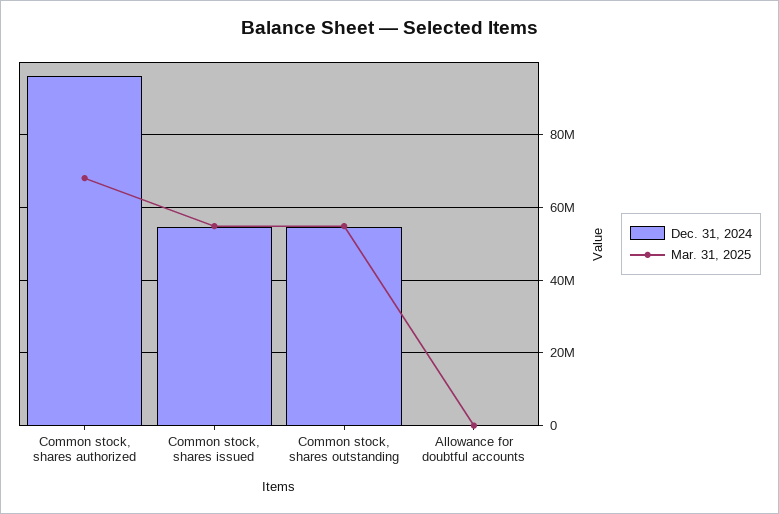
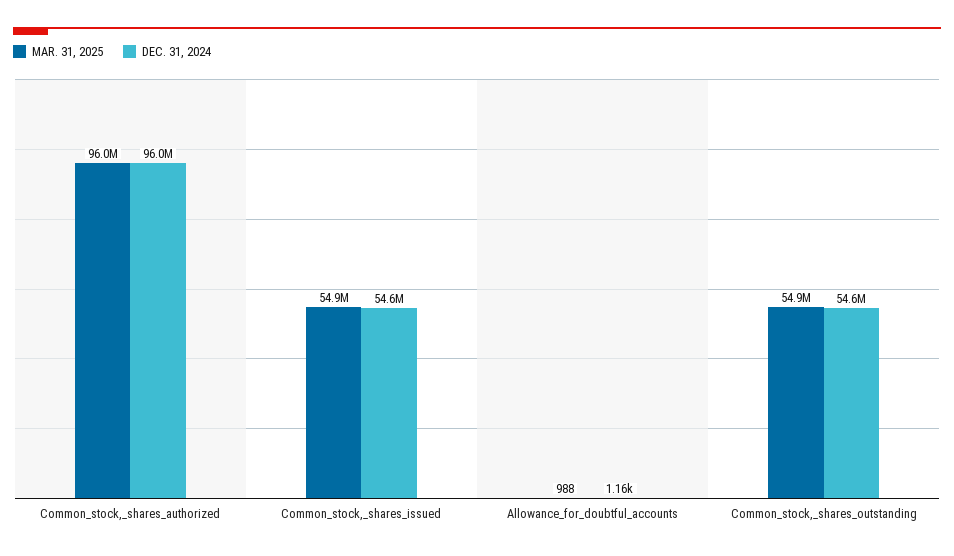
Mar. 31, 2025, Common stock, shares authorized: 68000000 -> 96000000

